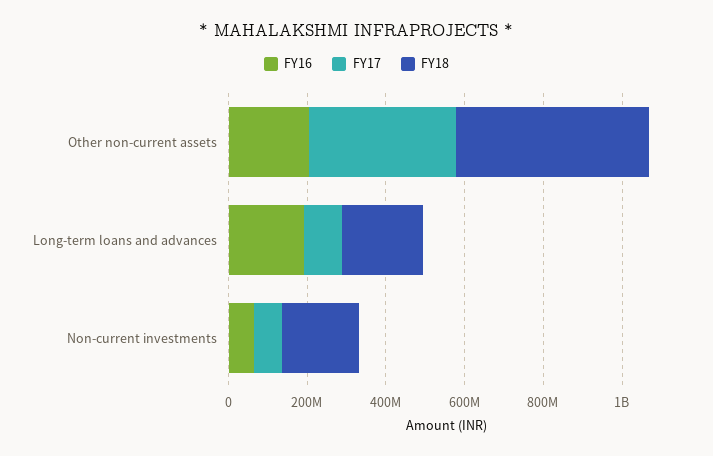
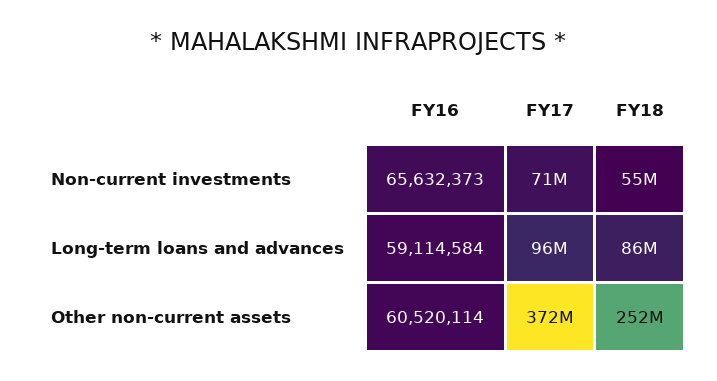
FY16, Other non-current assets: 200000000 -> 60520114
FY18, Other non-current assets: 500000000 -> 252000000
FY16, Long-term loans and advances: 200000000 -> 59114584
FY18, Long-term loans and advances: 200000000 -> 86000000
FY18, Non-current investments: 200000000 -> 55000000

